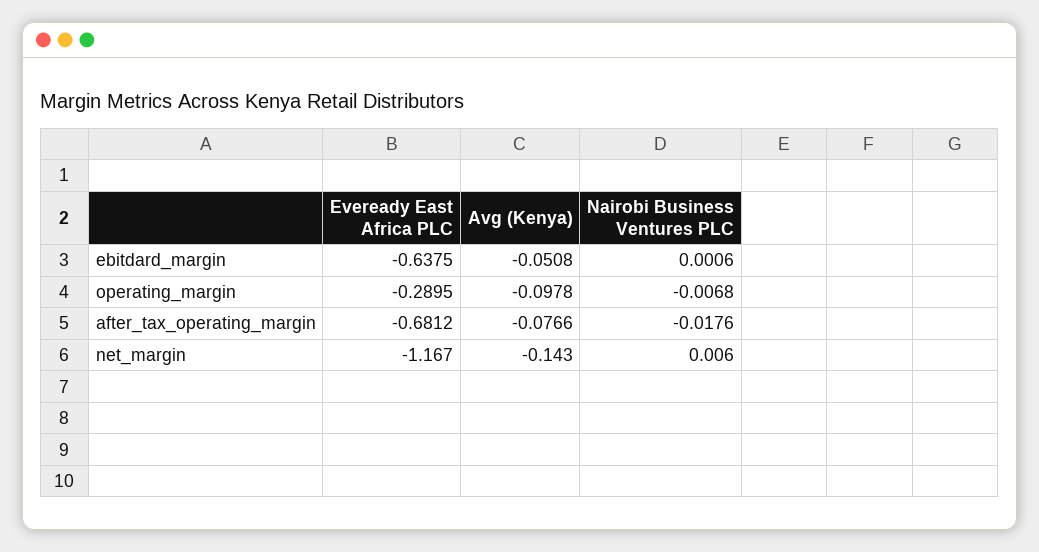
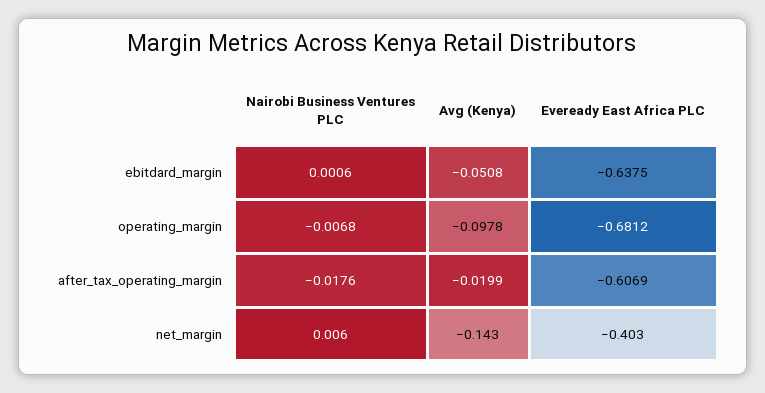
Eveready East Africa PLC, operating_margin: -0.2895 -> -0.6812
Eveready East Africa PLC, after_tax_operating_margin: -0.6812 -> -0.6069
Avg (Kenya), after_tax_operating_margin: -0.0766 -> -0.0199
Eveready East Africa PLC, net_margin: -1.167 -> -0.403

